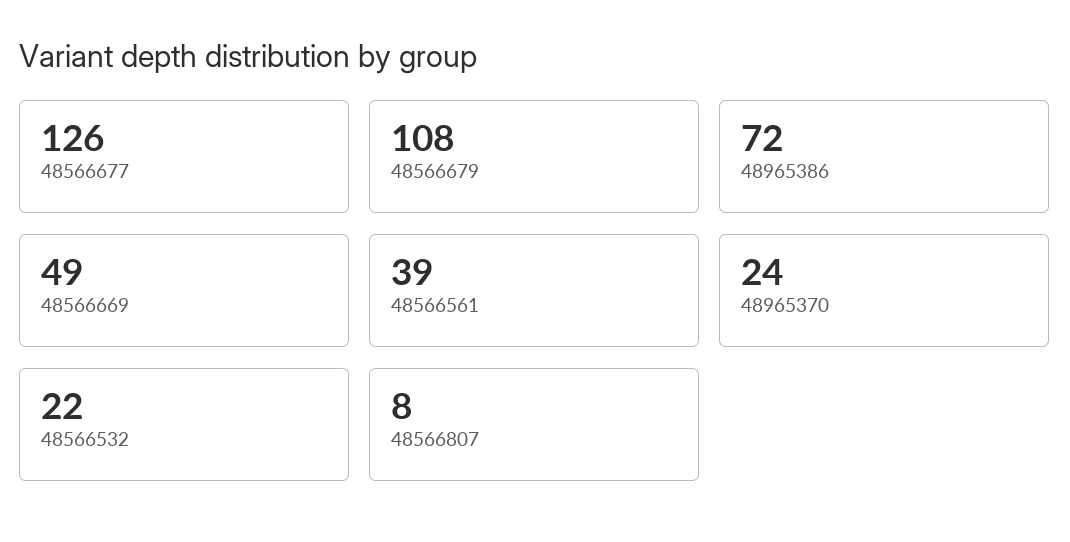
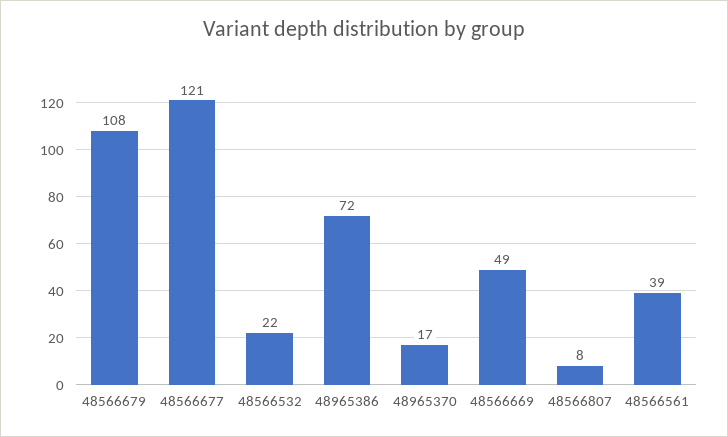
48566677: 126 -> 121
48965370: 24 -> 17

